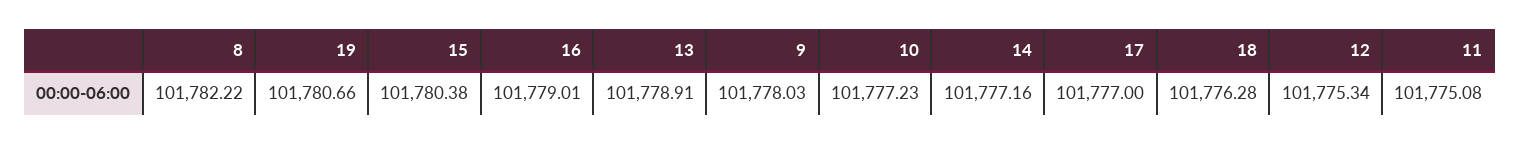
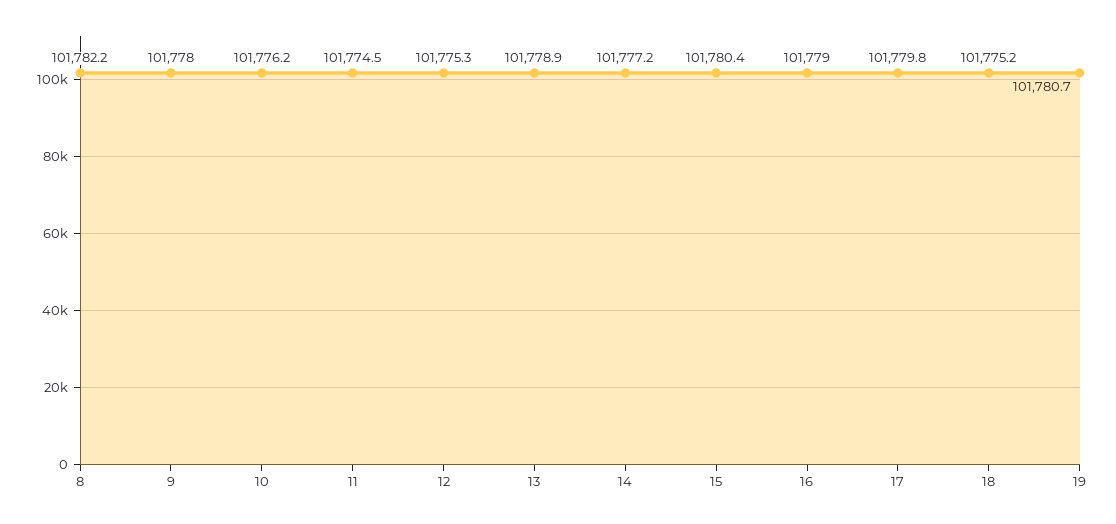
10: 101777.23 -> 101776.2
17: 101777 -> 101779.8
18: 101776.28 -> 101775.2
11: 101775.08 -> 101774.5

